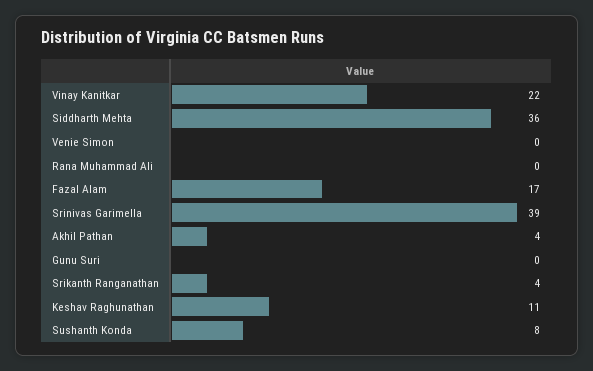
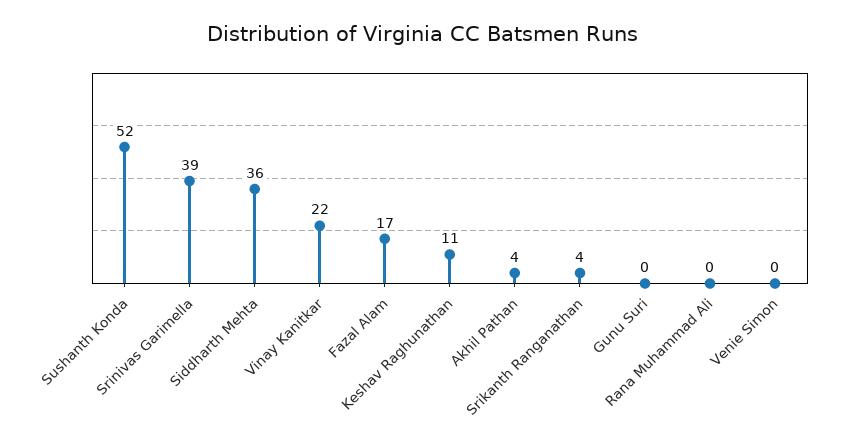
Sushanth Konda: 8 -> 52

